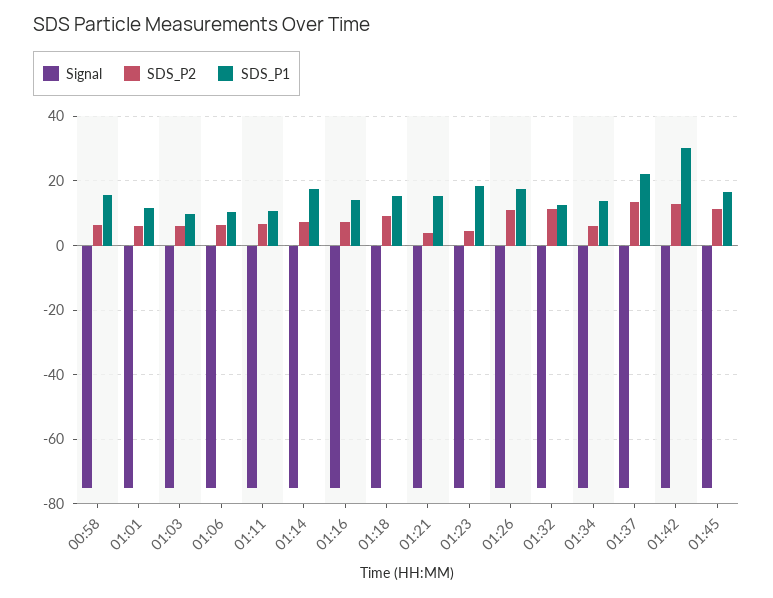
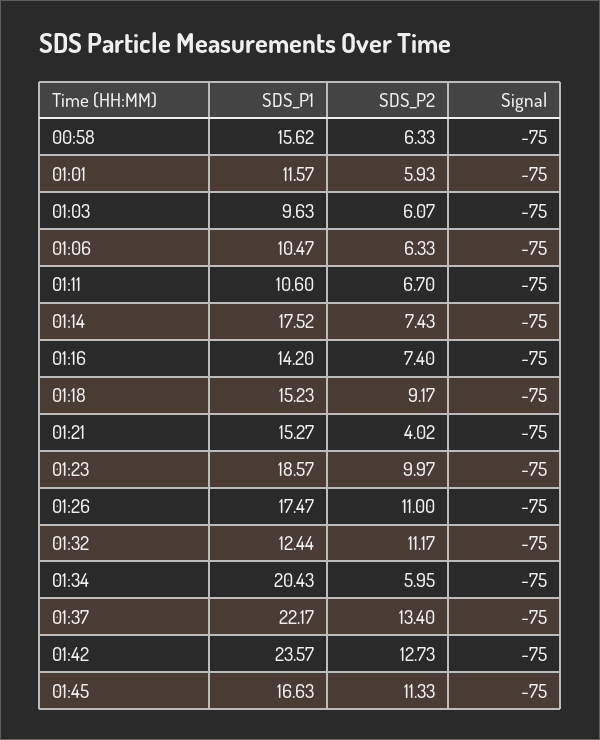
SDS_P2, 01:23: 4 -> 9.97
SDS_P1, 01:34: 14 -> 20.43
SDS_P1, 01:42: 30 -> 23.57

